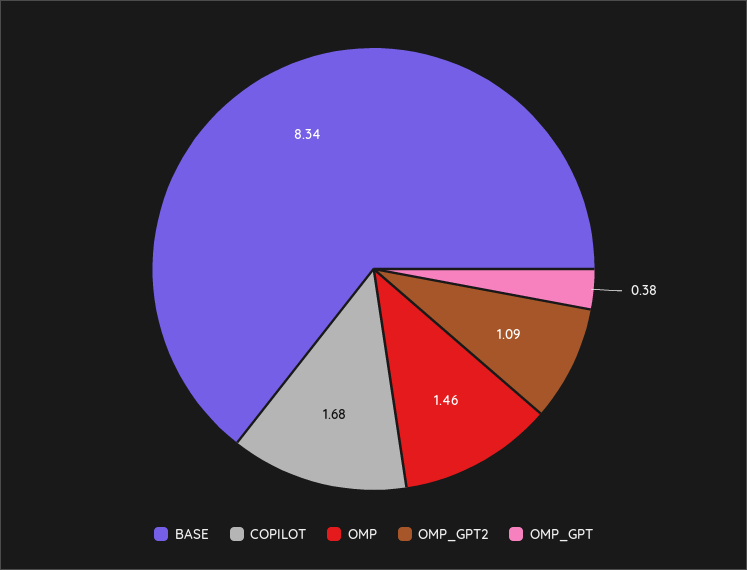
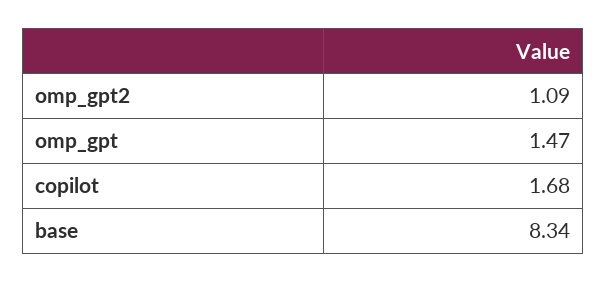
OMP: 1.46 -> none
OMP_GPT: 0.38 -> 1.47

